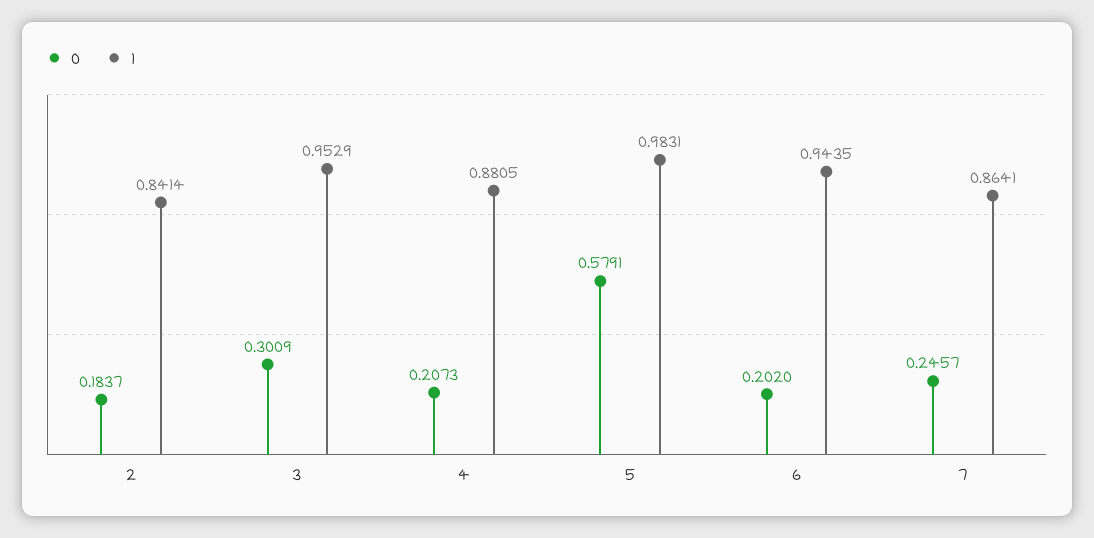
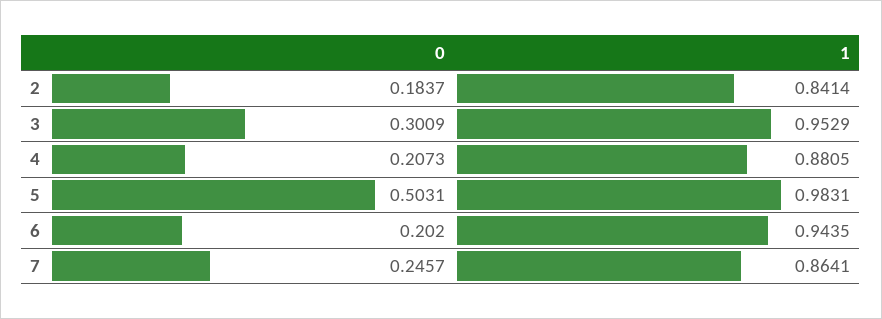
0, 5: 0.5791 -> 0.5031

